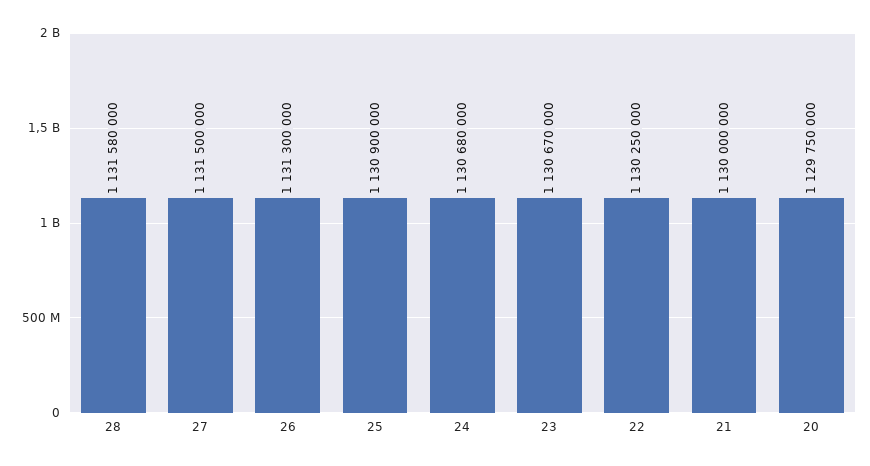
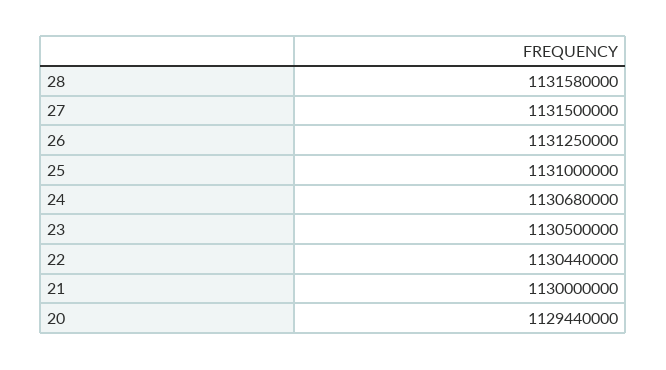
26: 1131300000 -> 1131250000
25: 1130900000 -> 1131000000
23: 1130670000 -> 1130500000
22: 1130250000 -> 1130440000
20: 1129750000 -> 1129440000

